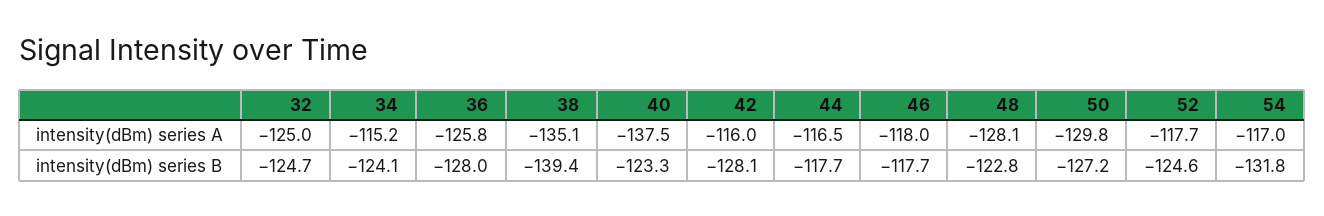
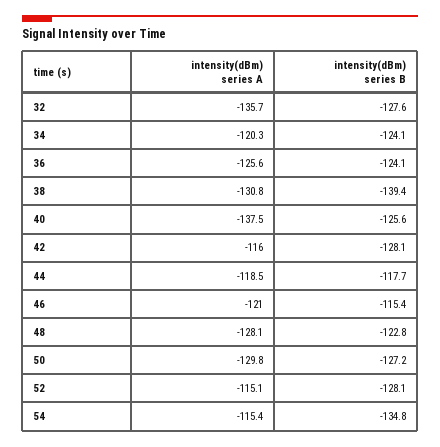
32, intensity(dBm) series A: -125 -> -135.7
34, intensity(dBm) series A: -115.2 -> -120.3
36, intensity(dBm) series A: -125.8 -> -125.6
38, intensity(dBm) series A: -135.1 -> -130.8
44, intensity(dBm) series A: -116.5 -> -118.5
46, intensity(dBm) series A: -118 -> -121
52, intensity(dBm) series A: -117.7 -> -115.1
54, intensity(dBm) series A: -117 -> -115.4
32, intensity(dBm) series B: -124.7 -> -127.6
36, intensity(dBm) series B: -128 -> -124.1
40, intensity(dBm) series B: -123.3 -> -125.6
46, intensity(dBm) series B: -117.7 -> -115.4
52, intensity(dBm) series B: -124.6 -> -128.1
54, intensity(dBm) series B: -131.8 -> -134.8

